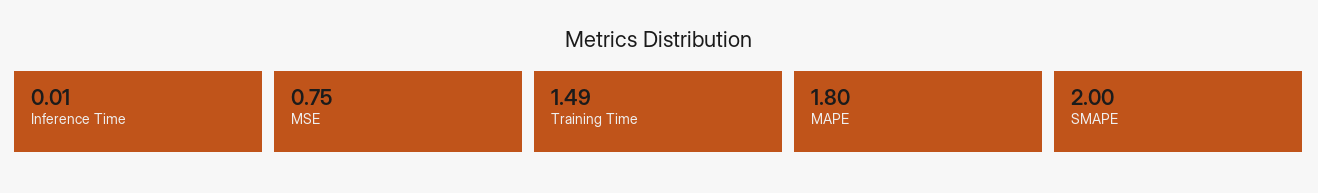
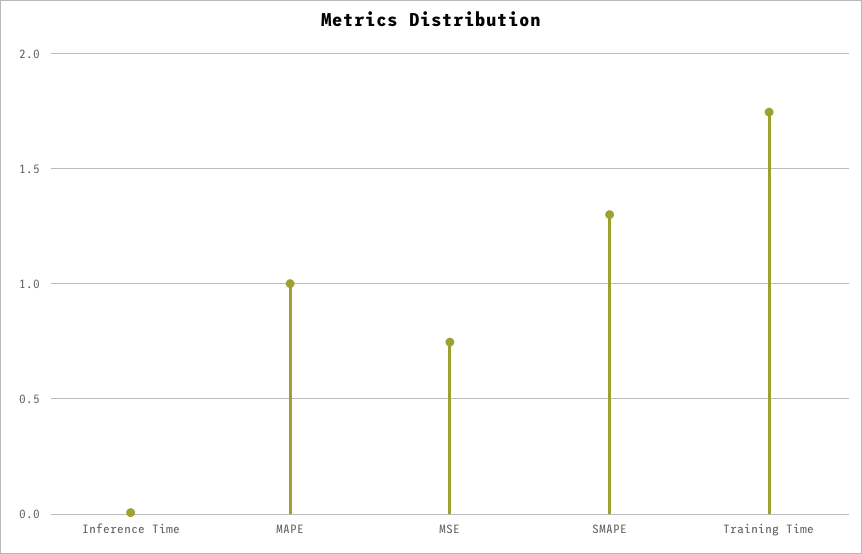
Training Time: 1.49 -> 1.75
MAPE: 1.8 -> 1
SMAPE: 2 -> 1.3

